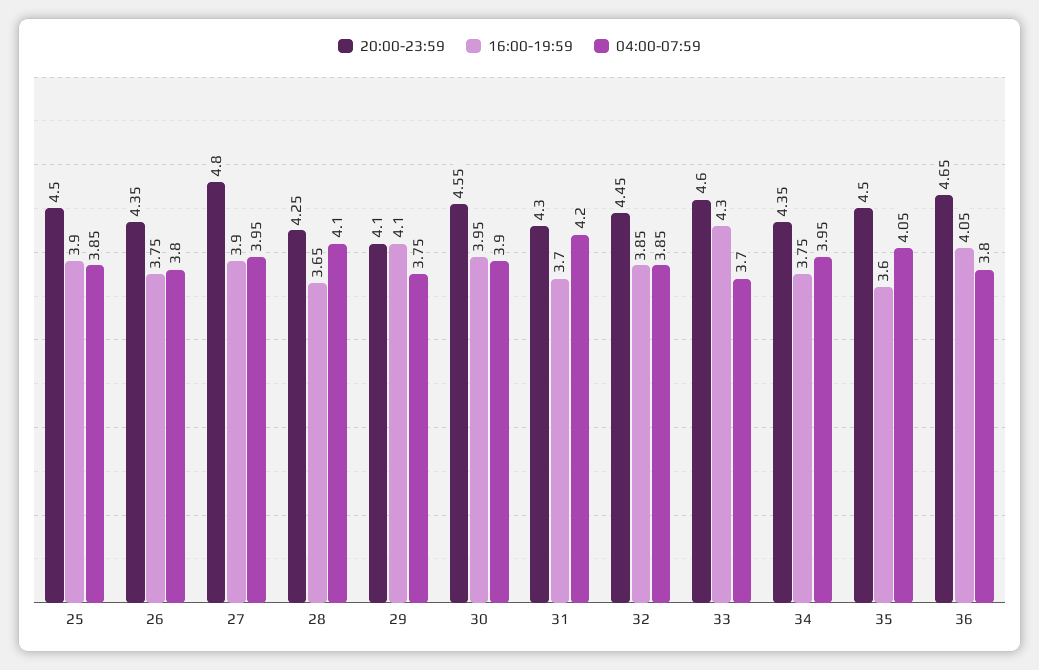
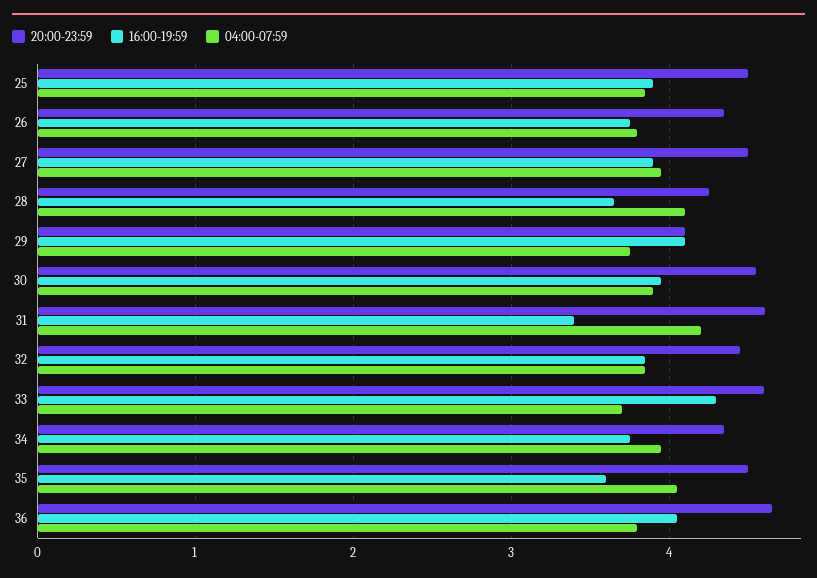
20:00-23:59, 27: 4.8 -> 4.5
20:00-23:59, 31: 4.3 -> 4.6
16:00-19:59, 31: 3.7 -> 3.4

